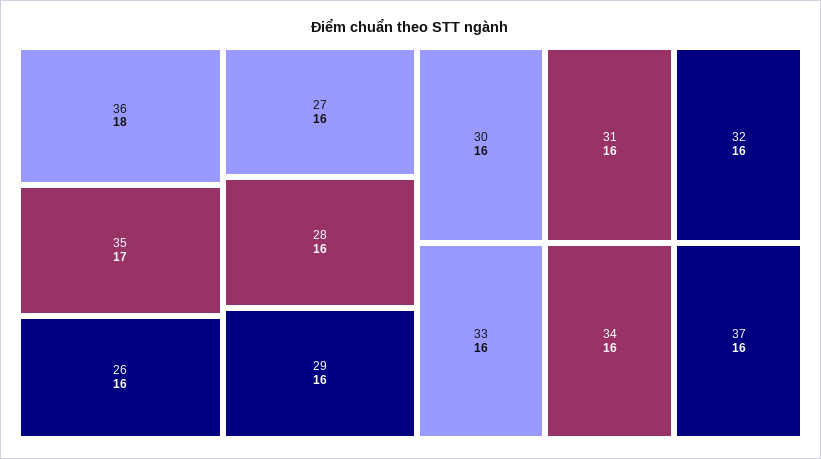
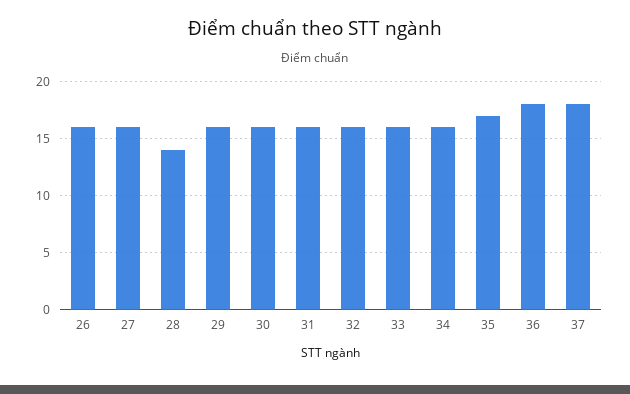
28: 16 -> 14
37: 16 -> 18

